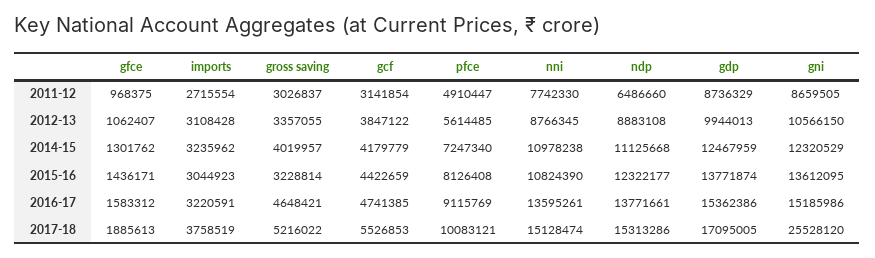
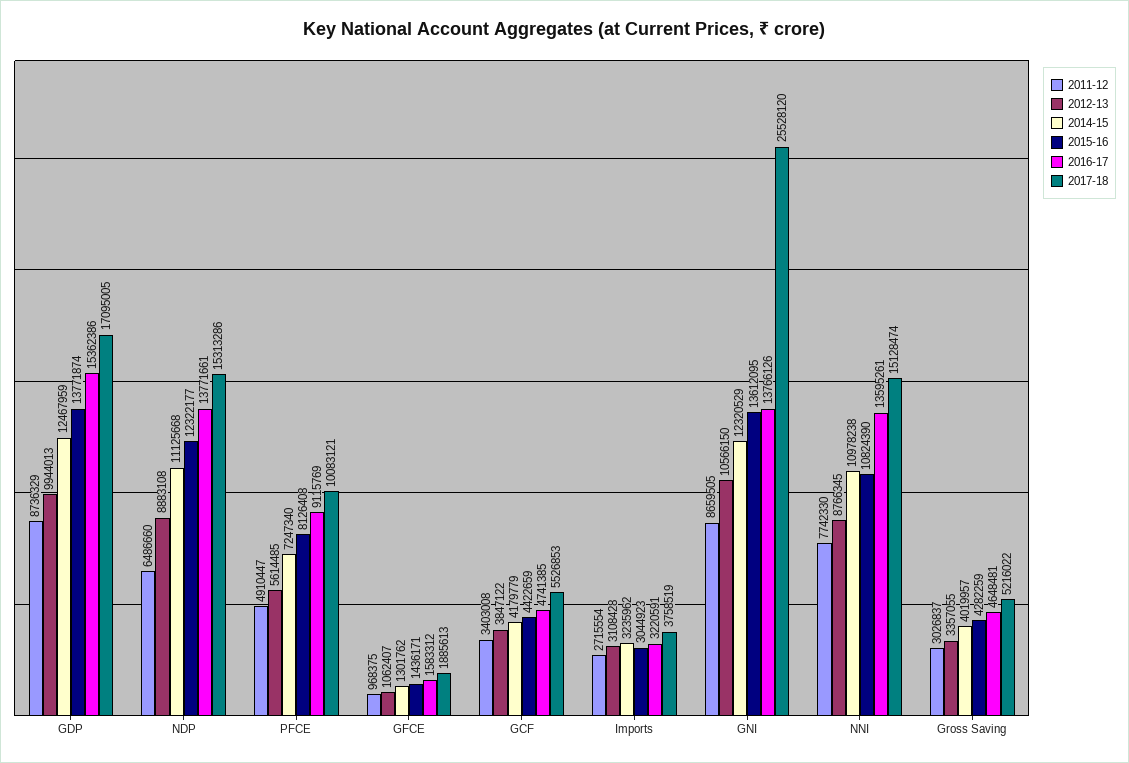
2011-12, gcf: 3141854 -> 3403008
2015-16, gross saving: 3228814 -> 4282259
2016-17, gross saving: 4648421 -> 4648481
2016-17, gni: 15185986 -> 13766126

